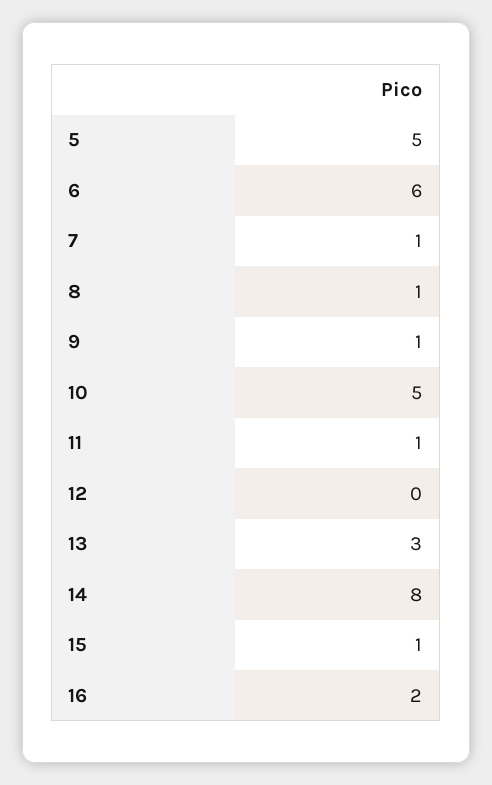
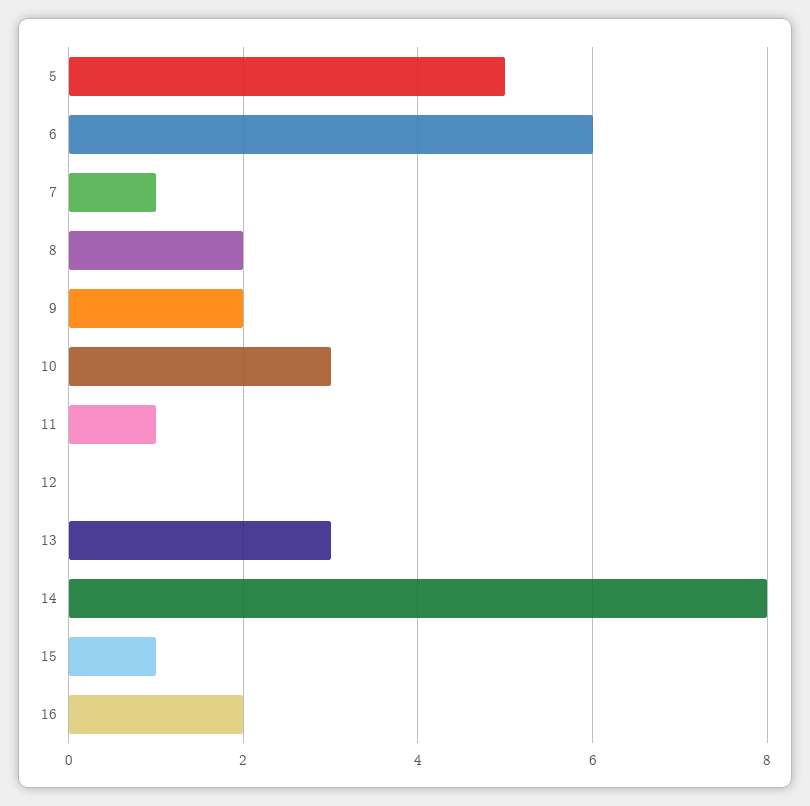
8: 1 -> 2
9: 1 -> 2
10: 5 -> 3

